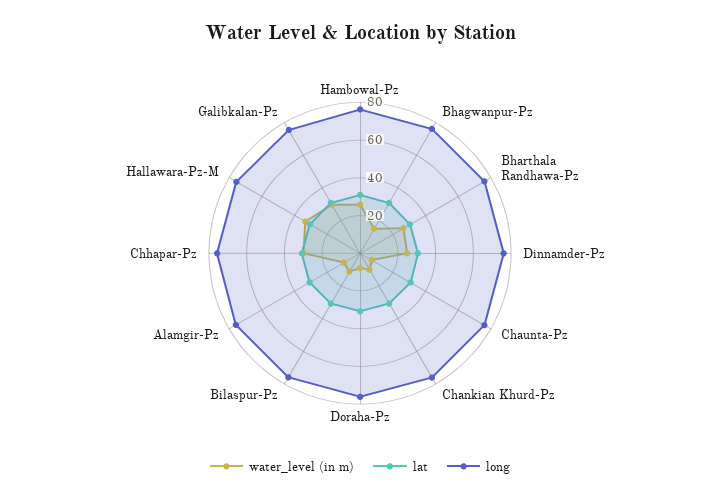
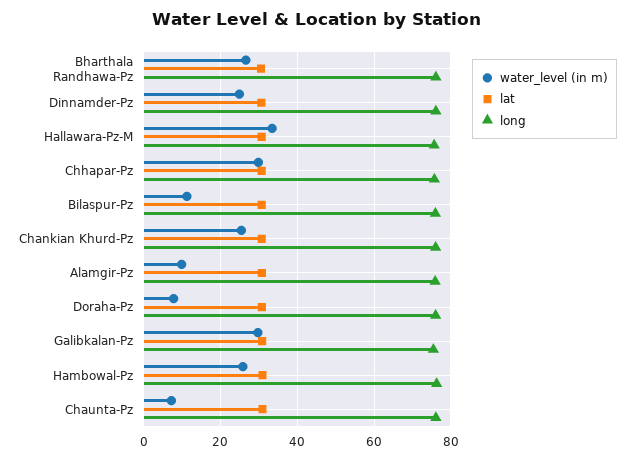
water_level (in m), Bhagwanpur-Pz: 15 -> none
lat, Bhagwanpur-Pz: 30 -> none
long, Bhagwanpur-Pz: 75 -> none
water_level (in m), Chankian Khurd-Pz: 10 -> 26

